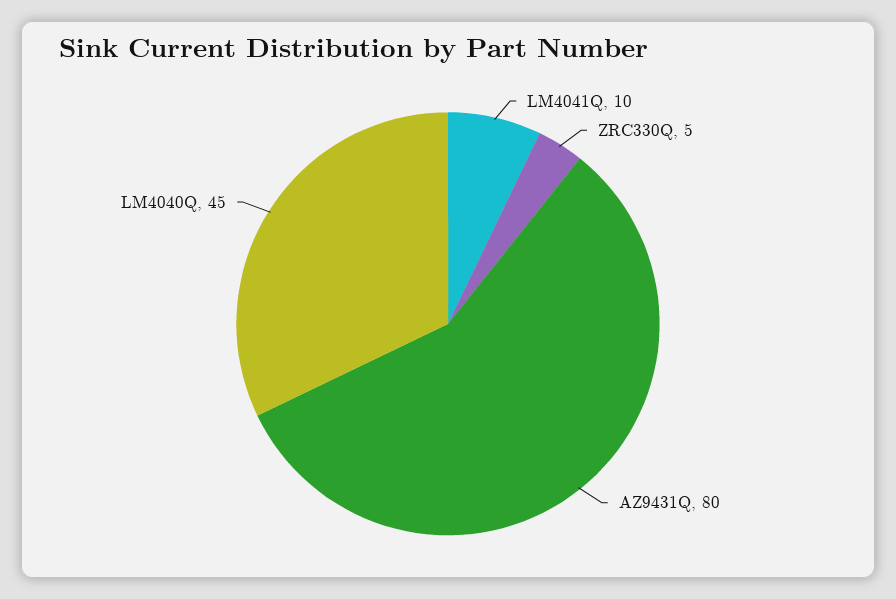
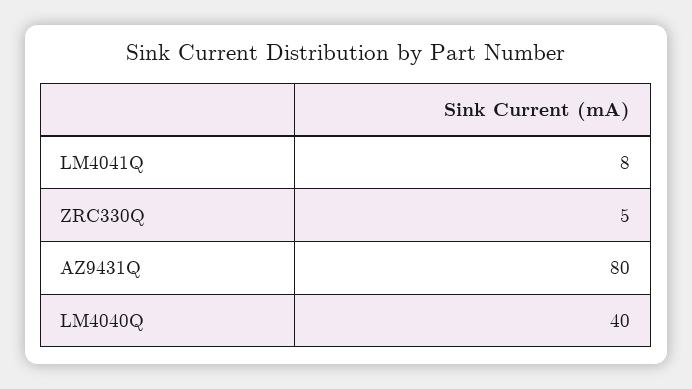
LM4041Q: 10 -> 8
LM4040Q: 45 -> 40

